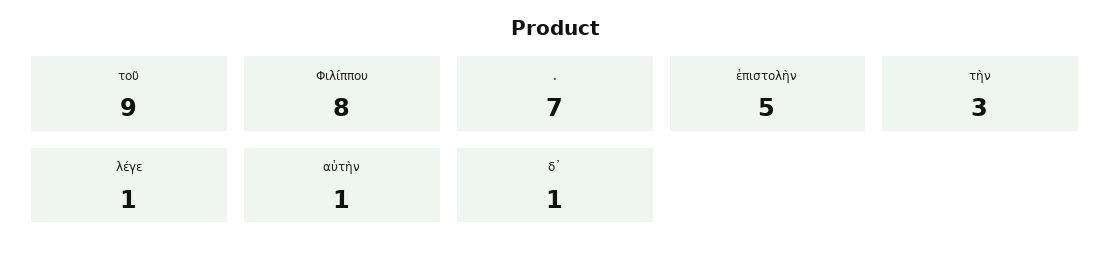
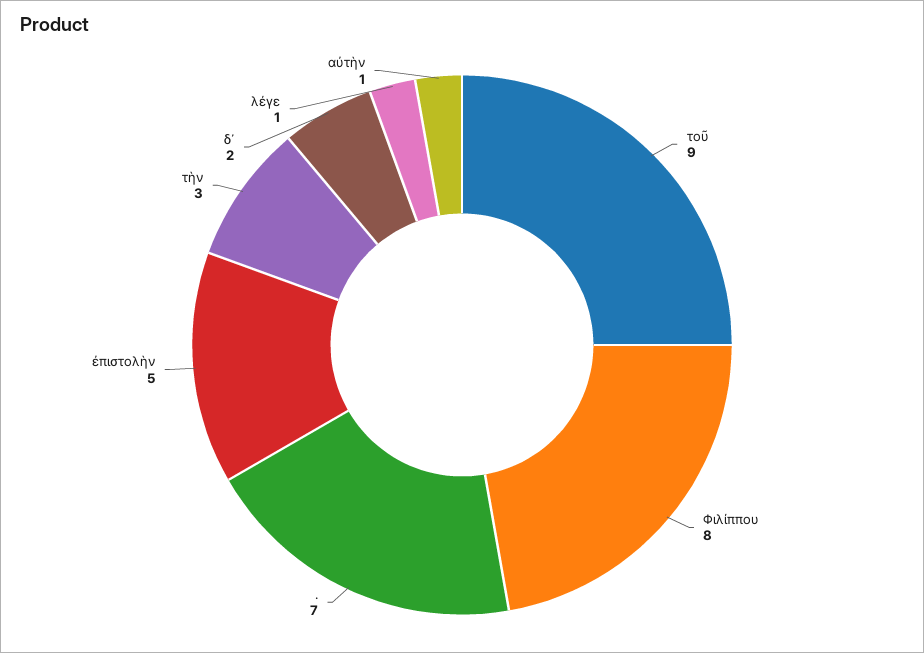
δ᾽: 1 -> 2

